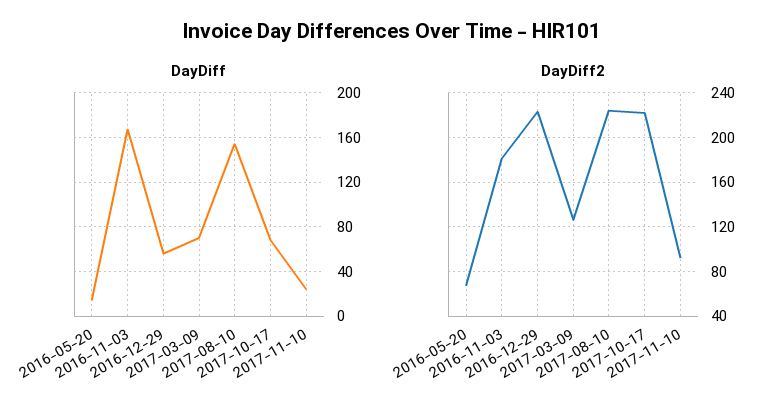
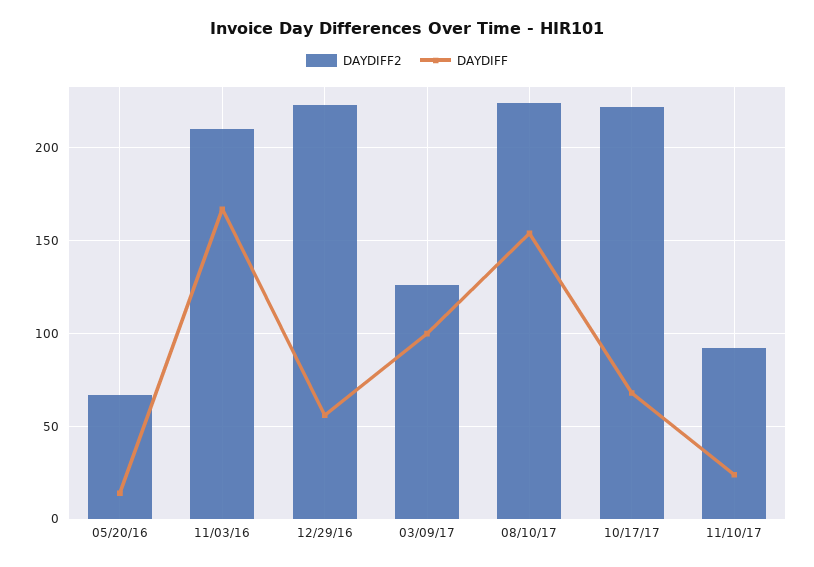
DayDiff, 2017-03-09: 70 -> 100
DayDiff2, 2016-11-03: 180 -> 210

